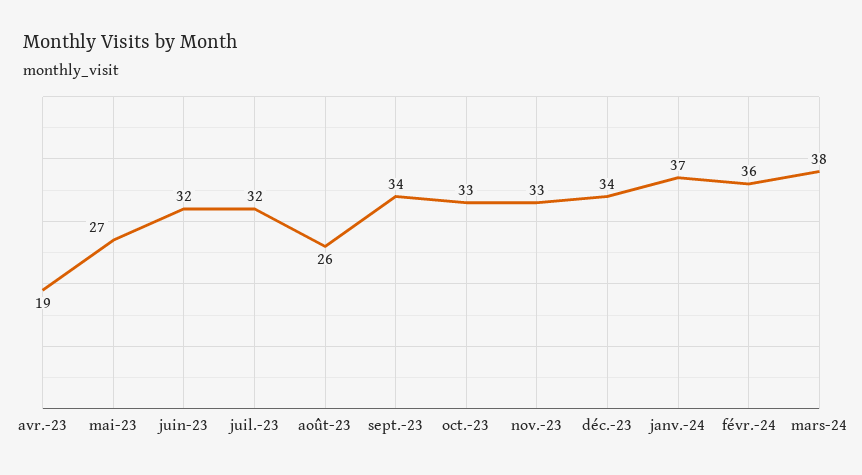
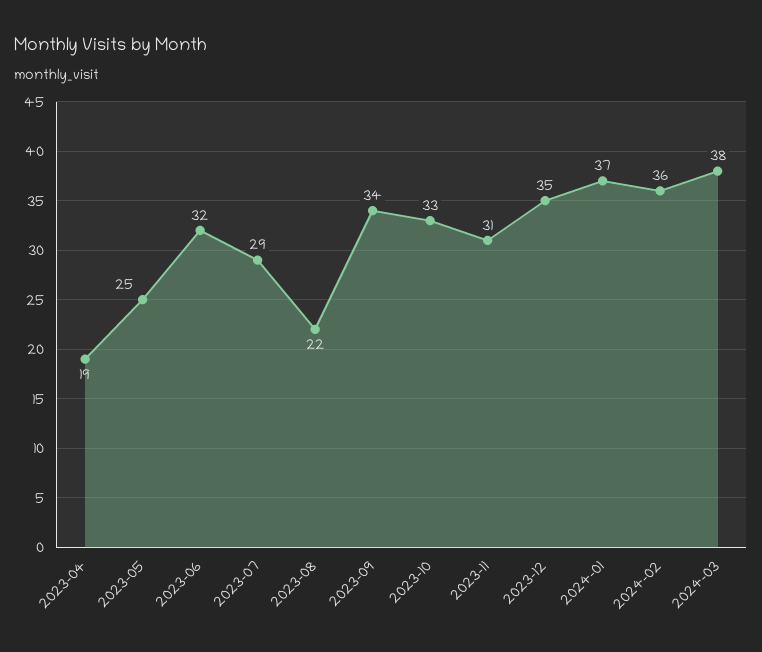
mai-23: 27 -> 25
juil.-23: 32 -> 29
août-23: 26 -> 22
nov.-23: 33 -> 31
déc.-23: 34 -> 35

